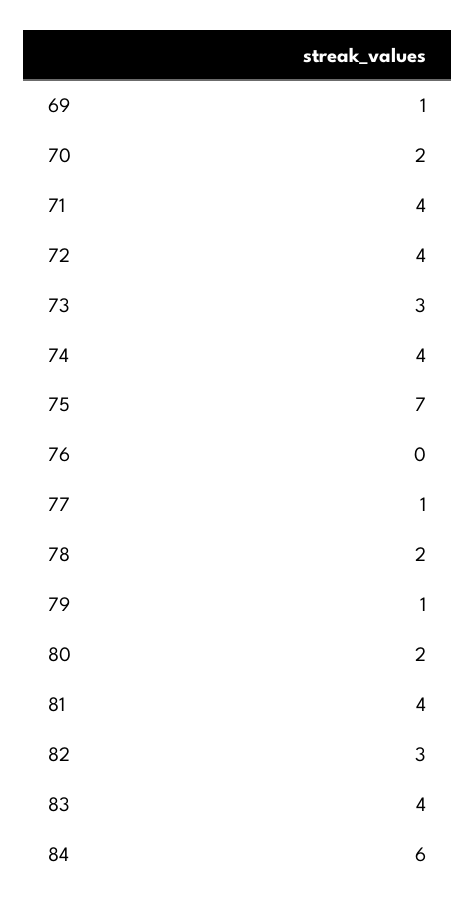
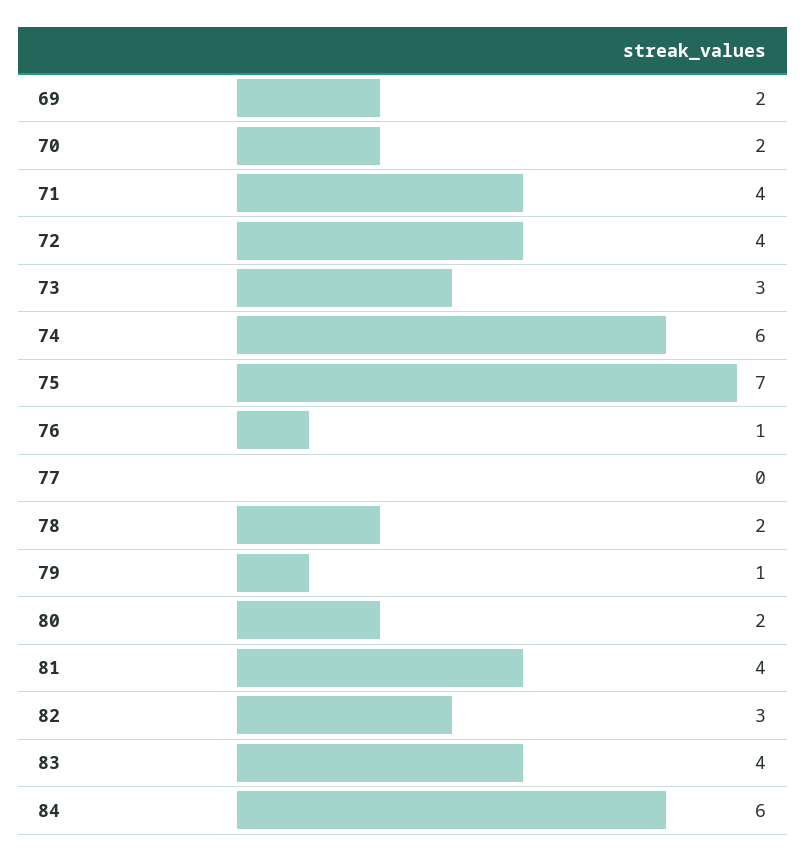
69: 1 -> 2
74: 4 -> 6
76: 0 -> 1
77: 1 -> 0

